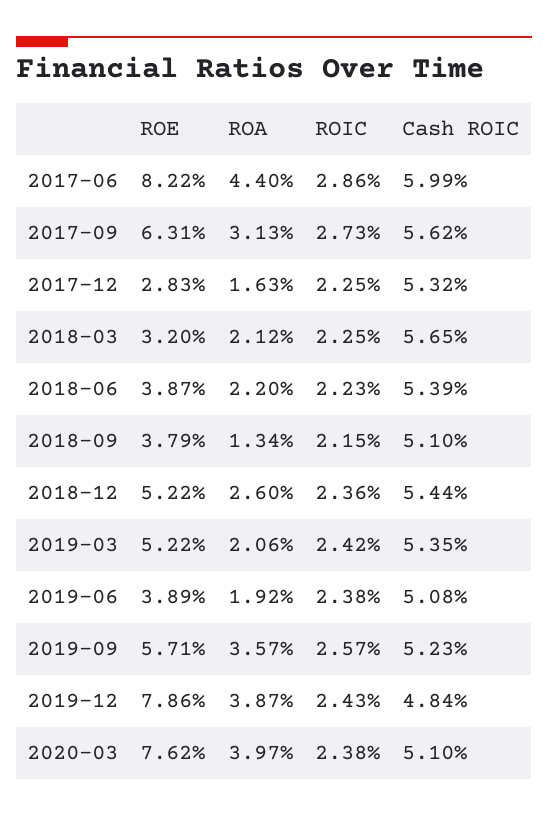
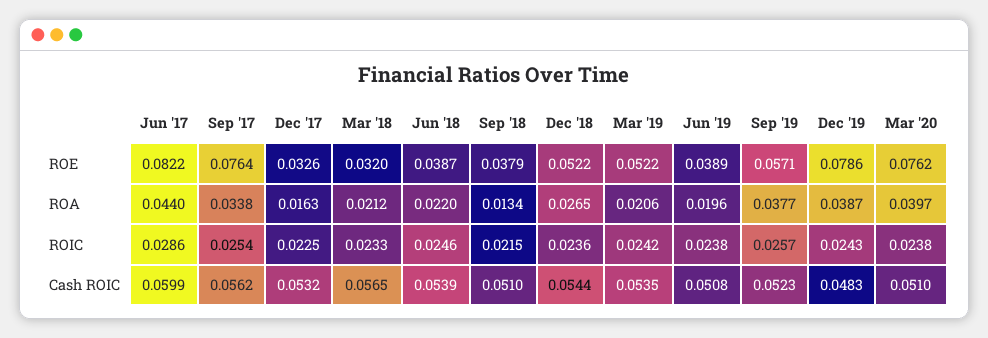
ROE, 2017-09: 0.0631 -> 0.0764
ROA, 2017-09: 0.0313 -> 0.0338
ROIC, 2017-09: 0.0273 -> 0.0254
ROE, 2017-12: 0.0283 -> 0.0326
ROIC, 2018-03: 0.0225 -> 0.0233
ROIC, 2018-06: 0.0223 -> 0.0246
ROA, 2018-12: 0.026 -> 0.0265
ROA, 2019-06: 0.0192 -> 0.0196
ROA, 2019-09: 0.0357 -> 0.0377
Cash ROIC, 2019-12: 0.0484 -> 0.0483

